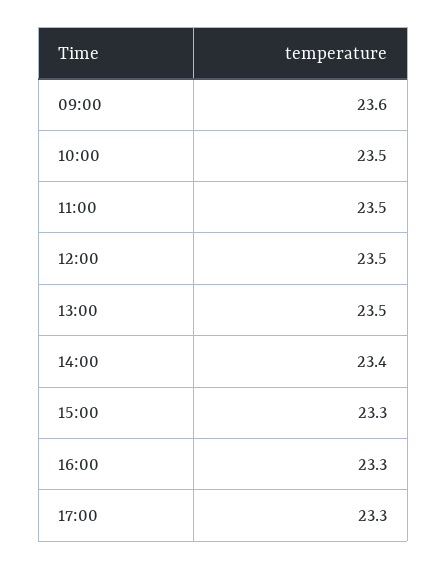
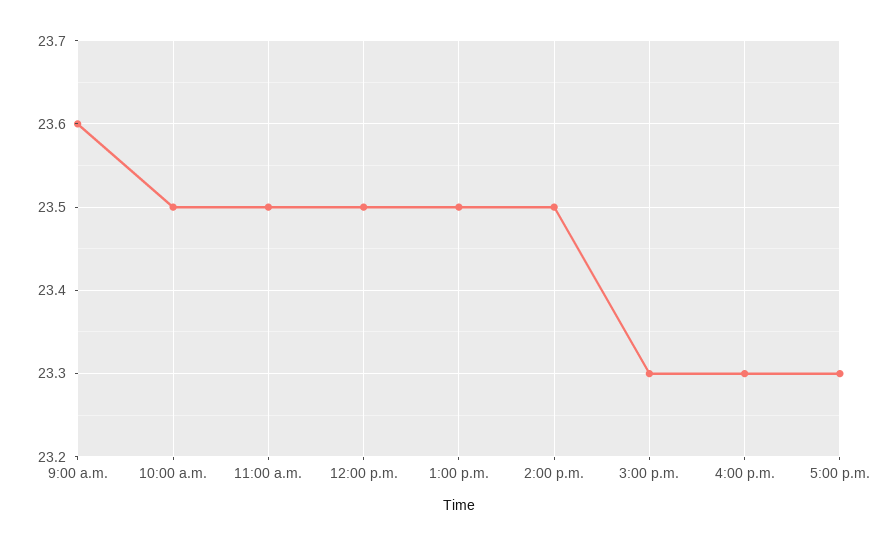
14:00: 23.4 -> 23.5

